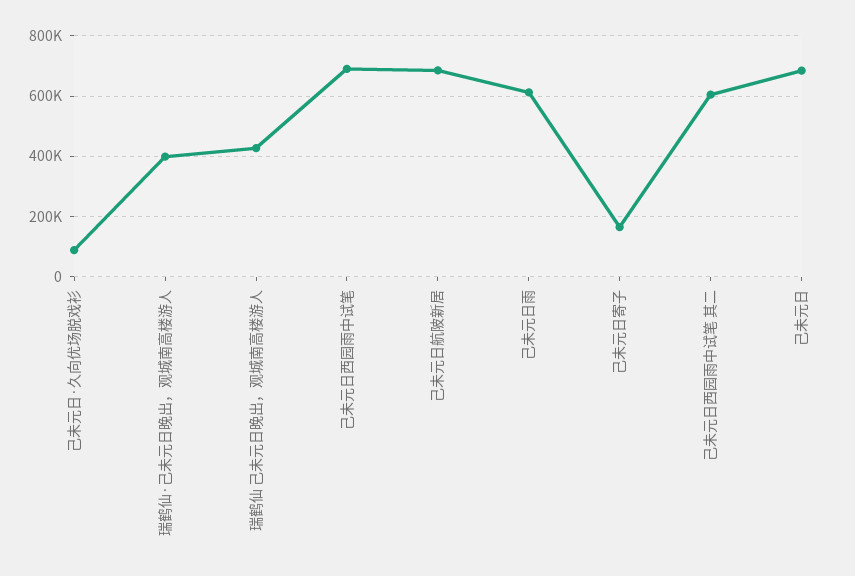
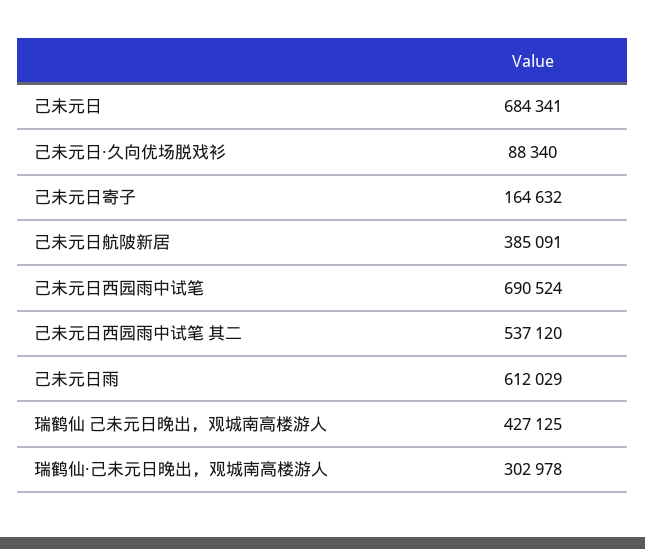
瑞鹤仙·己未元日晚出，观城南高楼游人: 400000 -> 302978
己未元日航陂新居: 680000 -> 385091
己未元日西园雨中试笔 其二: 600000 -> 537120

